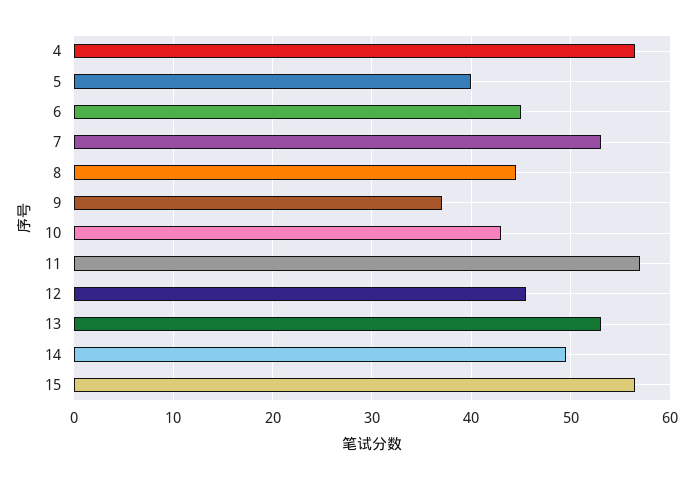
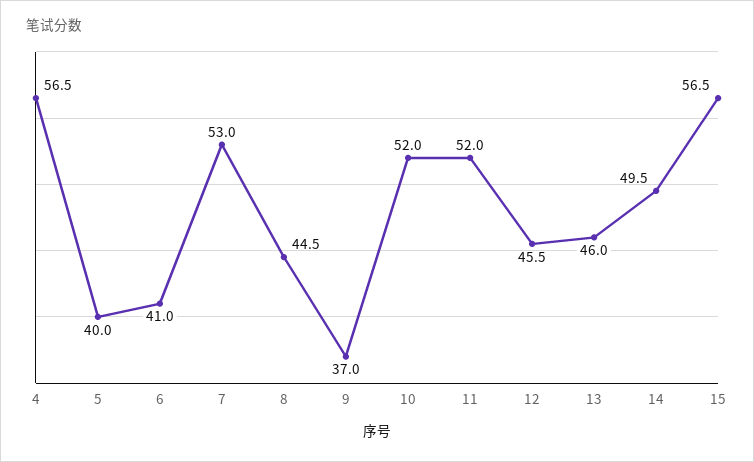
6: 45 -> 41
10: 43 -> 52
11: 57 -> 52
13: 53 -> 46

